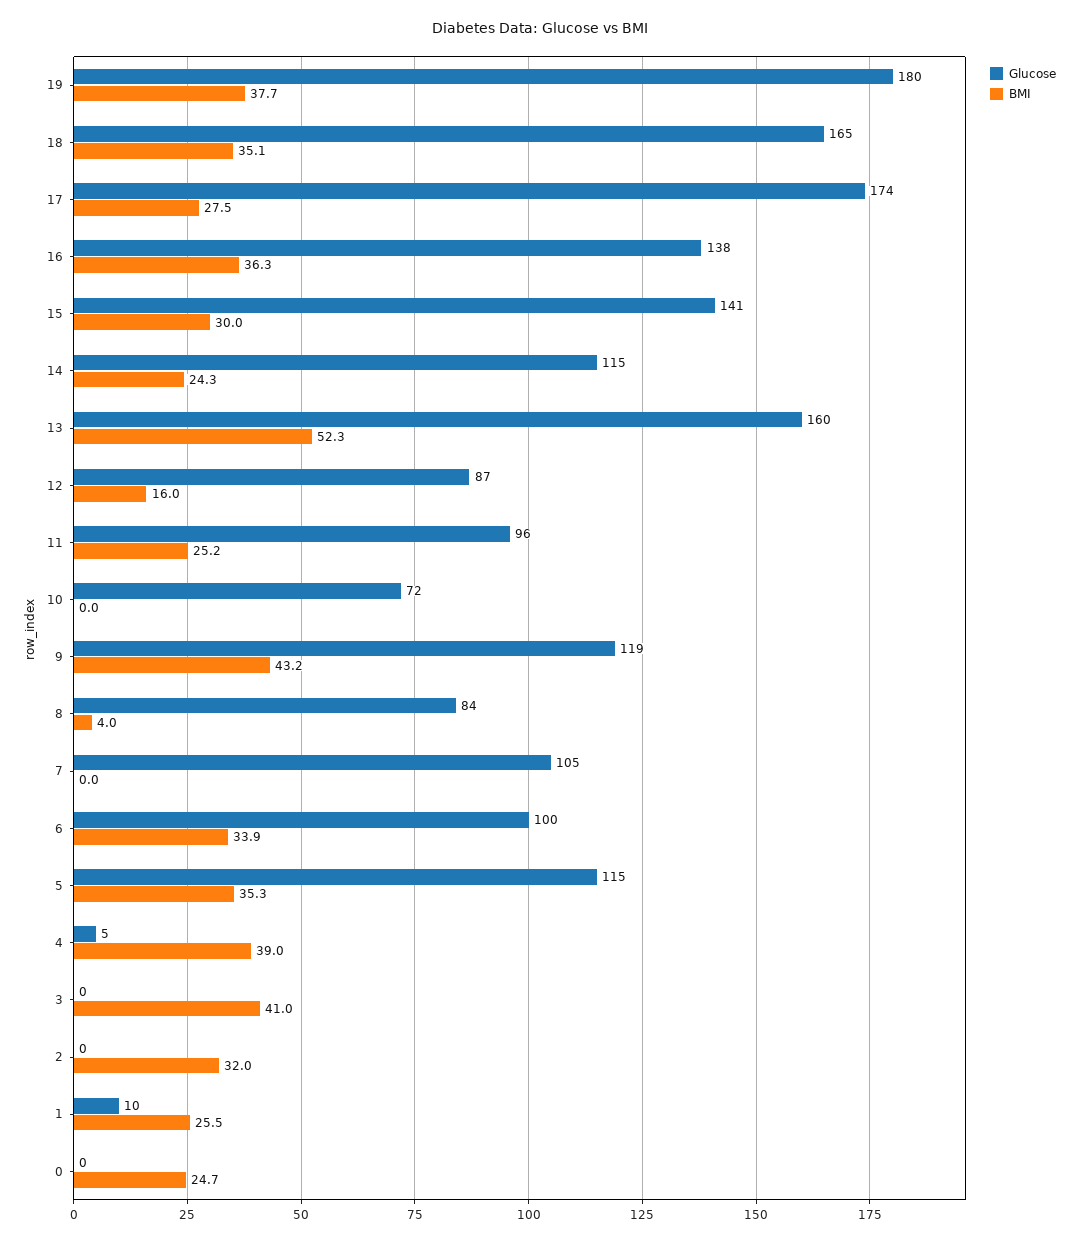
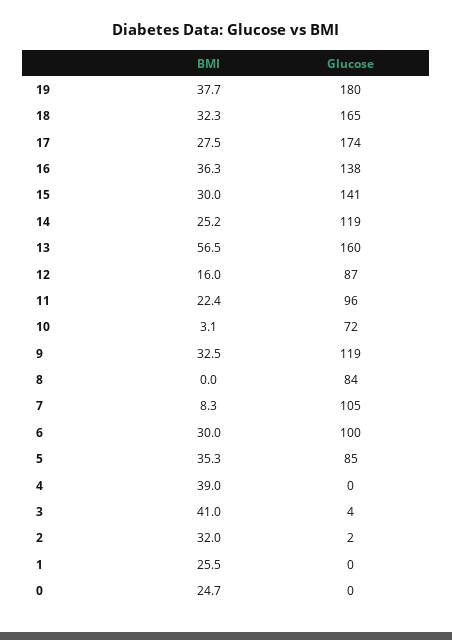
BMI, 18: 35.1 -> 32.3
Glucose, 14: 115 -> 119
BMI, 14: 24.3 -> 25.2
BMI, 13: 52.3 -> 56.5
BMI, 11: 25.2 -> 22.4
BMI, 10: 0 -> 3.1
BMI, 9: 43.2 -> 32.5
BMI, 8: 4 -> 0
BMI, 7: 0 -> 8.3
BMI, 6: 33.9 -> 30
Glucose, 5: 115 -> 85
Glucose, 4: 5 -> 0
Glucose, 3: 0 -> 4
Glucose, 2: 0 -> 2
Glucose, 1: 10 -> 0

